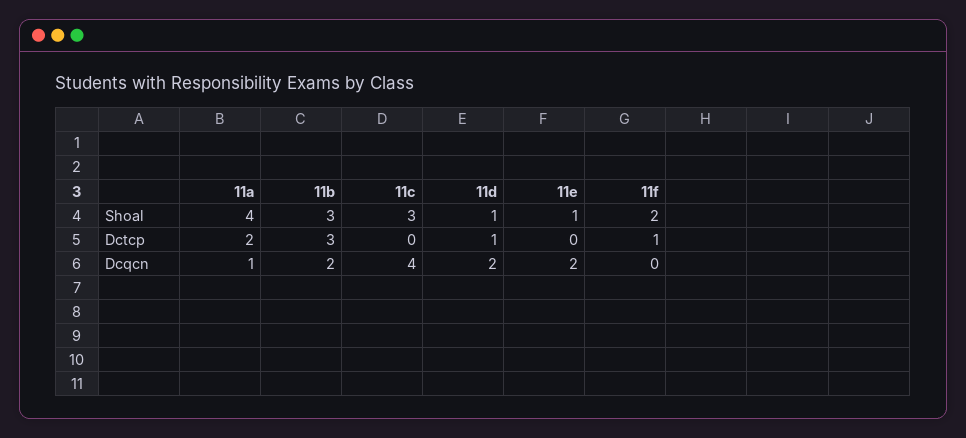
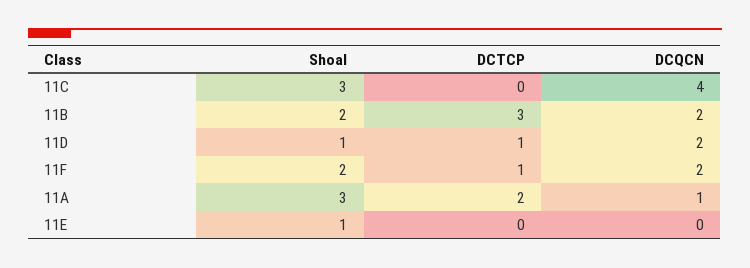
11a, Shoal: 4 -> 3
11b, Shoal: 3 -> 2
11e, Dcqcn: 2 -> 0
11f, Dcqcn: 0 -> 2

